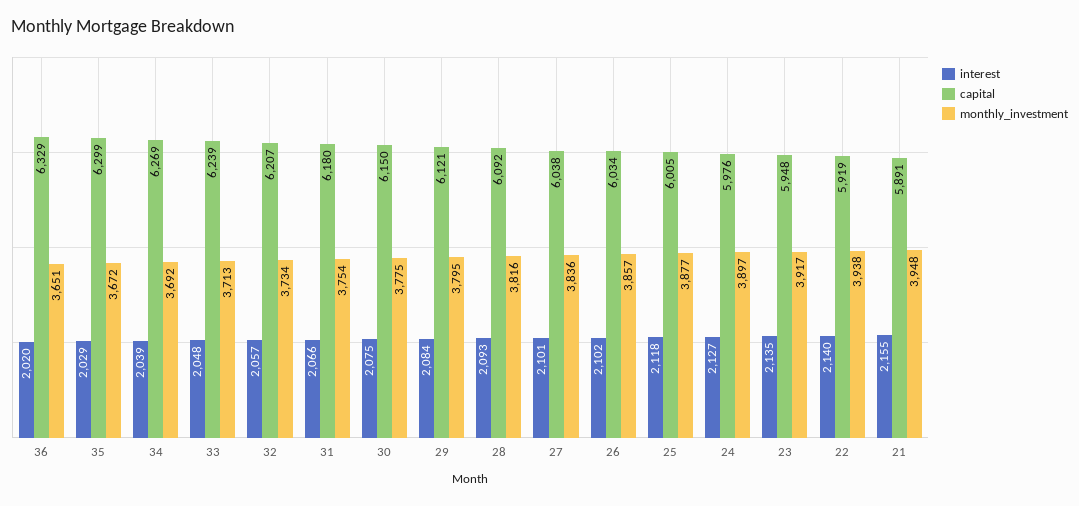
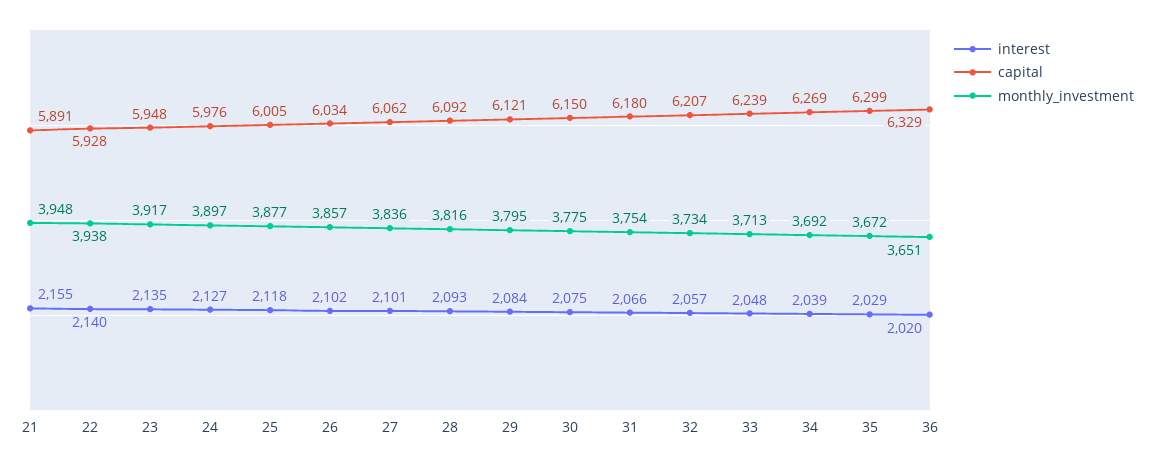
capital, 27: 6038 -> 6062
capital, 22: 5919 -> 5928

